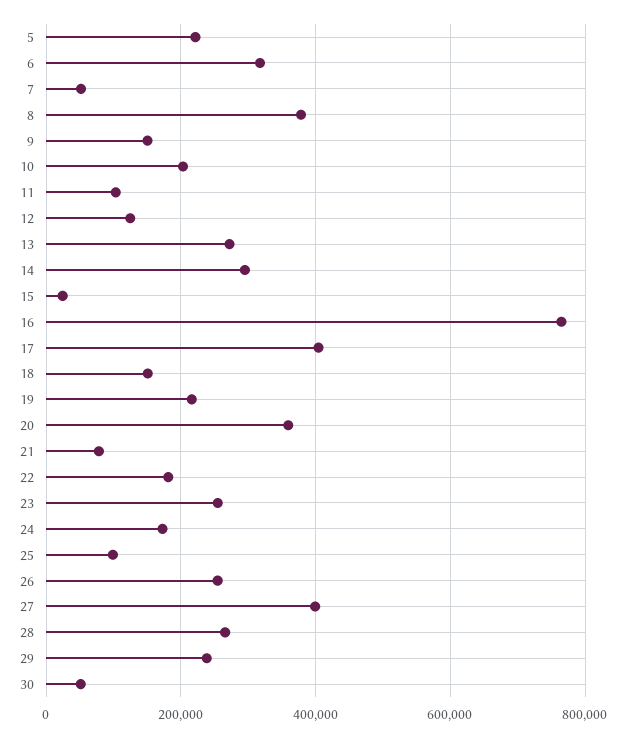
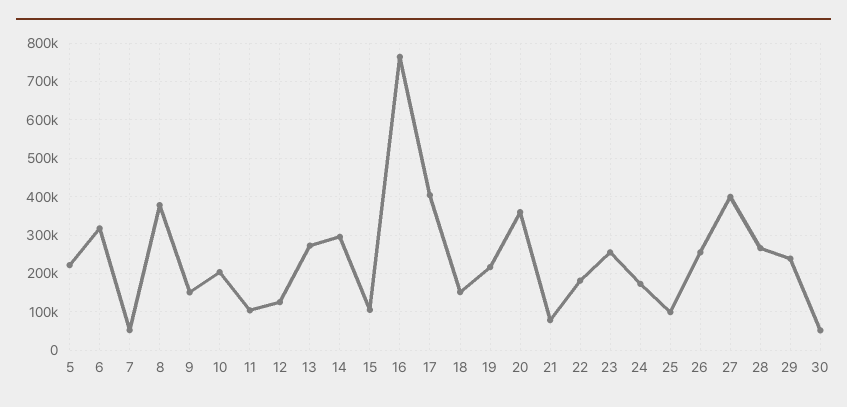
15: 20000 -> 100000

